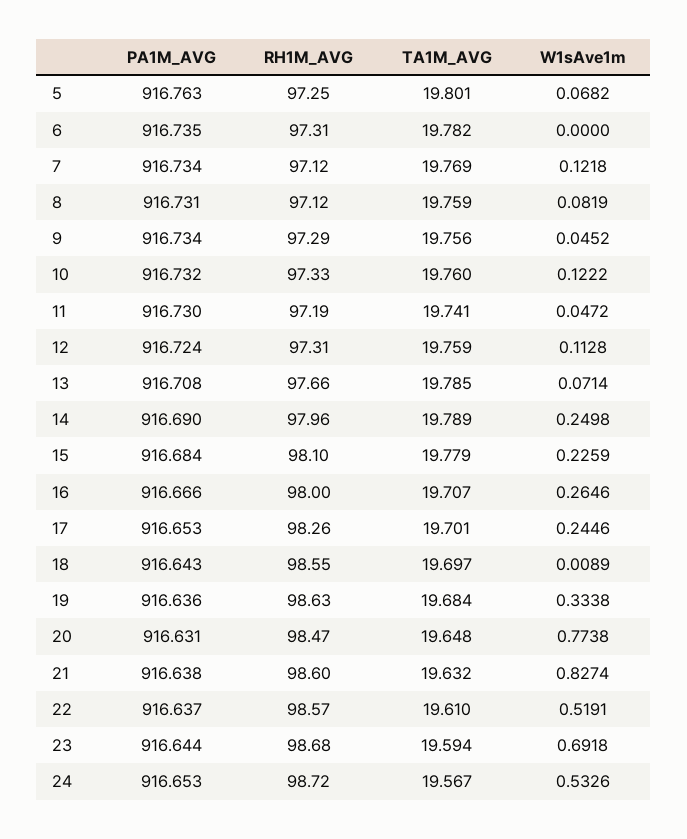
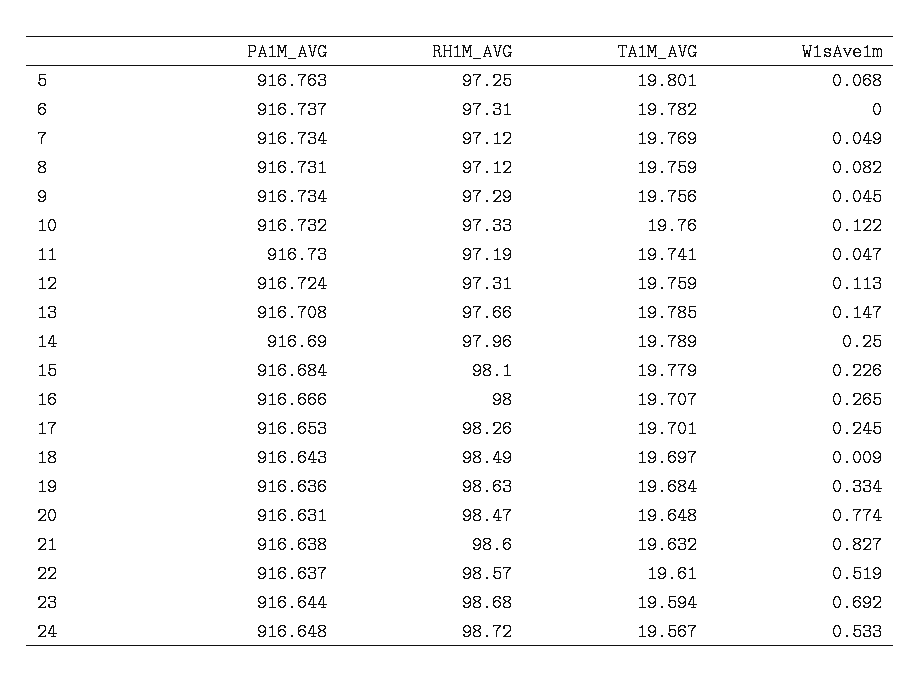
PA1M_AVG, 6: 916.735 -> 916.737
W1sAve1m, 7: 0.1218 -> 0.049
W1sAve1m, 13: 0.0714 -> 0.147
RH1M_AVG, 18: 98.55 -> 98.49
PA1M_AVG, 24: 916.653 -> 916.648

